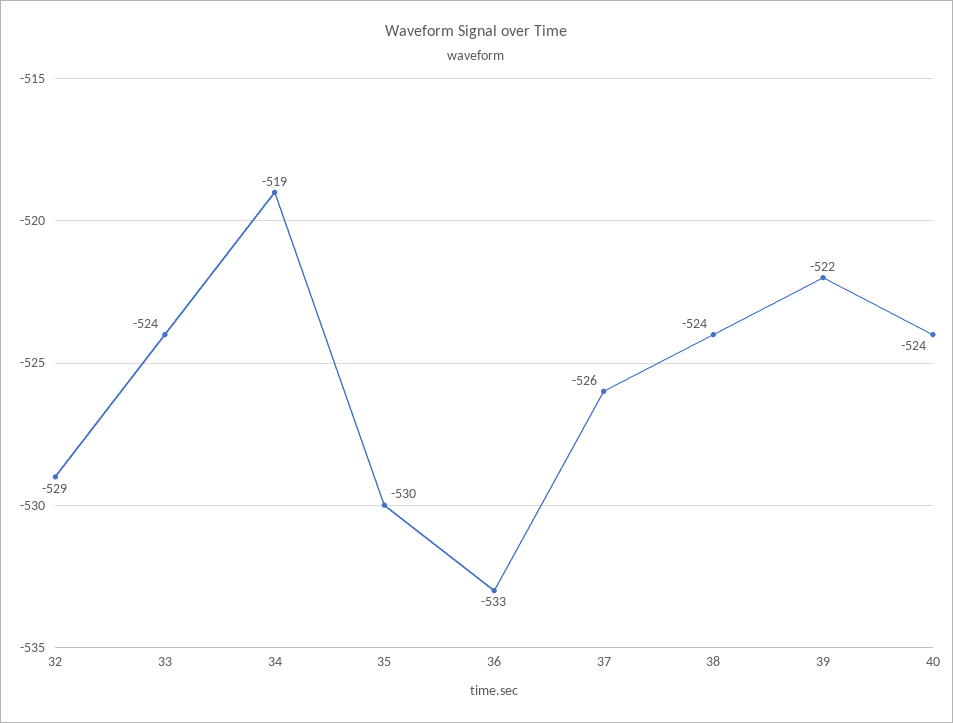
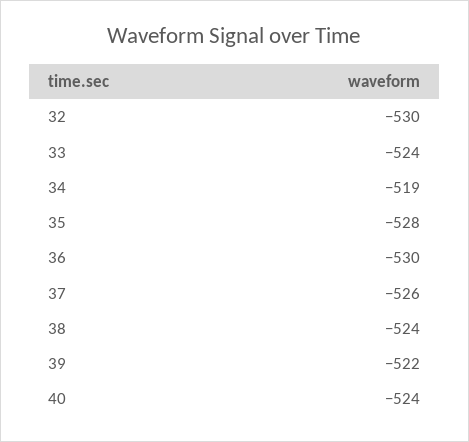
32: -529 -> -530
35: -530 -> -528
36: -533 -> -530

